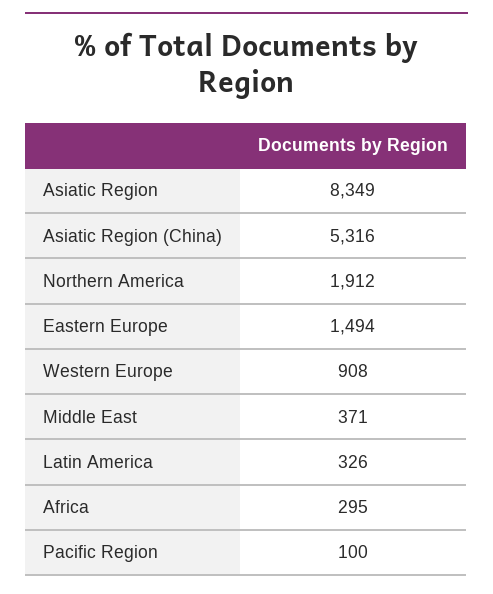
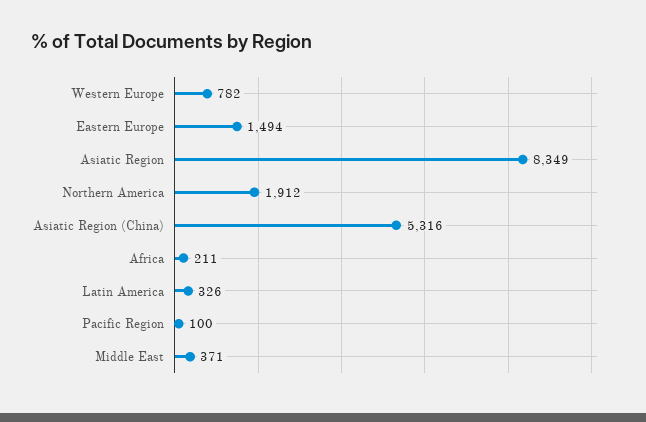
Western Europe: 908 -> 782
Africa: 295 -> 211

